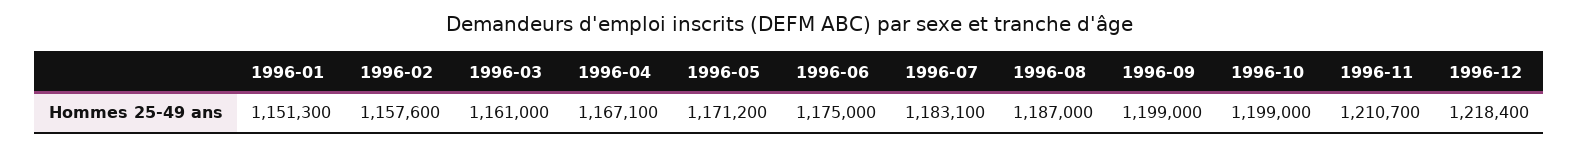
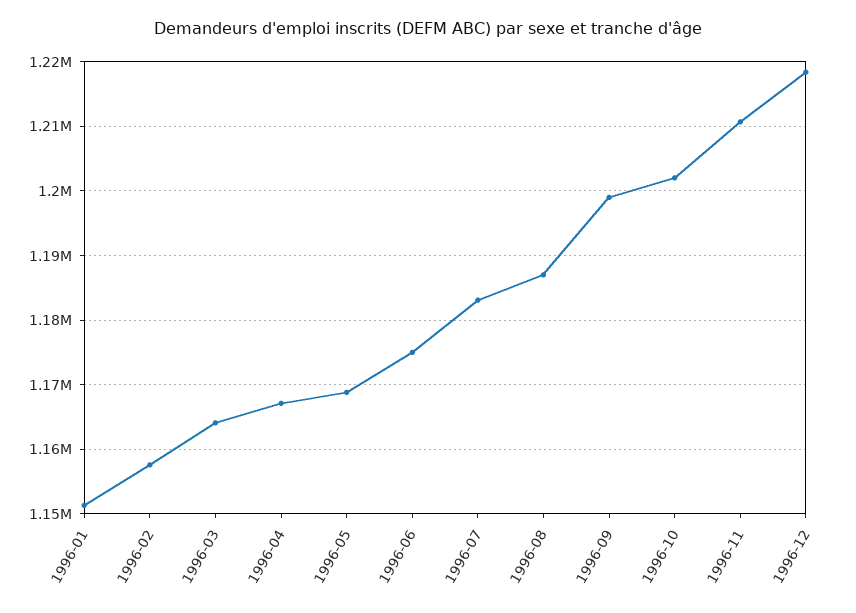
1996-03: 1161000 -> 1164000
1996-05: 1171200 -> 1169000
1996-10: 1199000 -> 1202000

